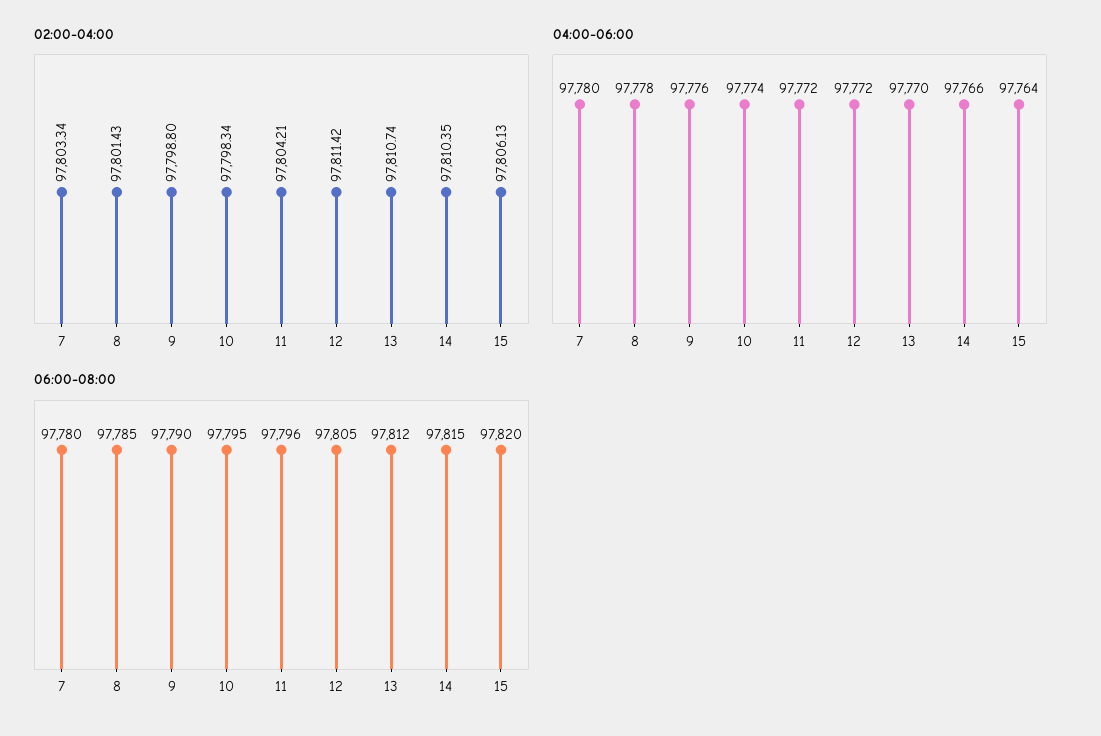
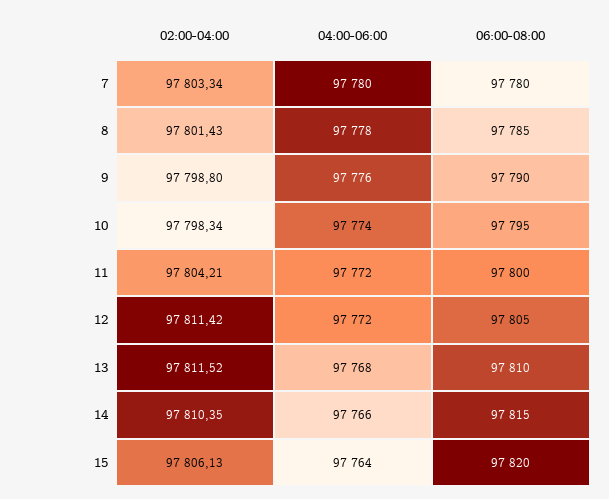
02:00-04:00, 13: 97810.74 -> 97811.52
04:00-06:00, 13: 97770 -> 97768
06:00-08:00, 11: 97796 -> 97800
06:00-08:00, 13: 97812 -> 97810

